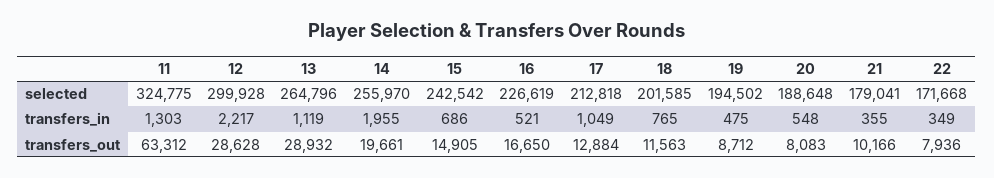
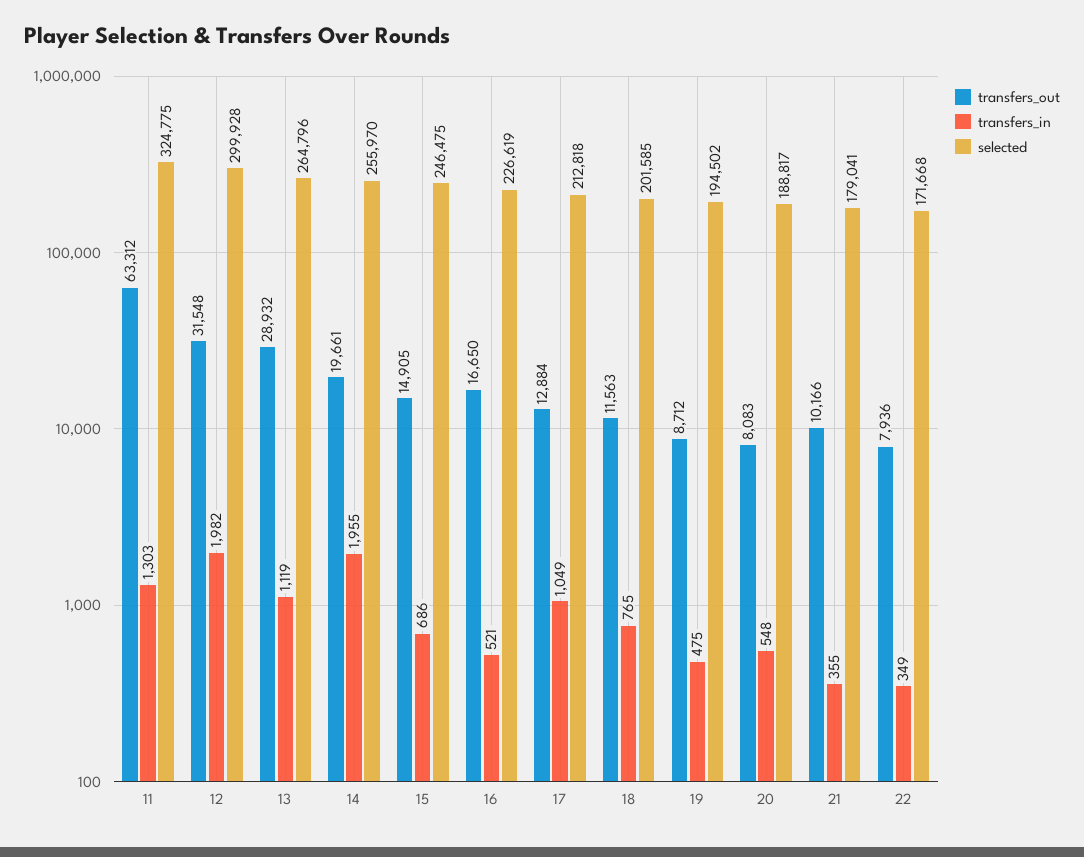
selected, 15: 242542 -> 246475
selected, 20: 188648 -> 188817
transfers_in, 12: 2217 -> 1982
transfers_out, 12: 28628 -> 31548

